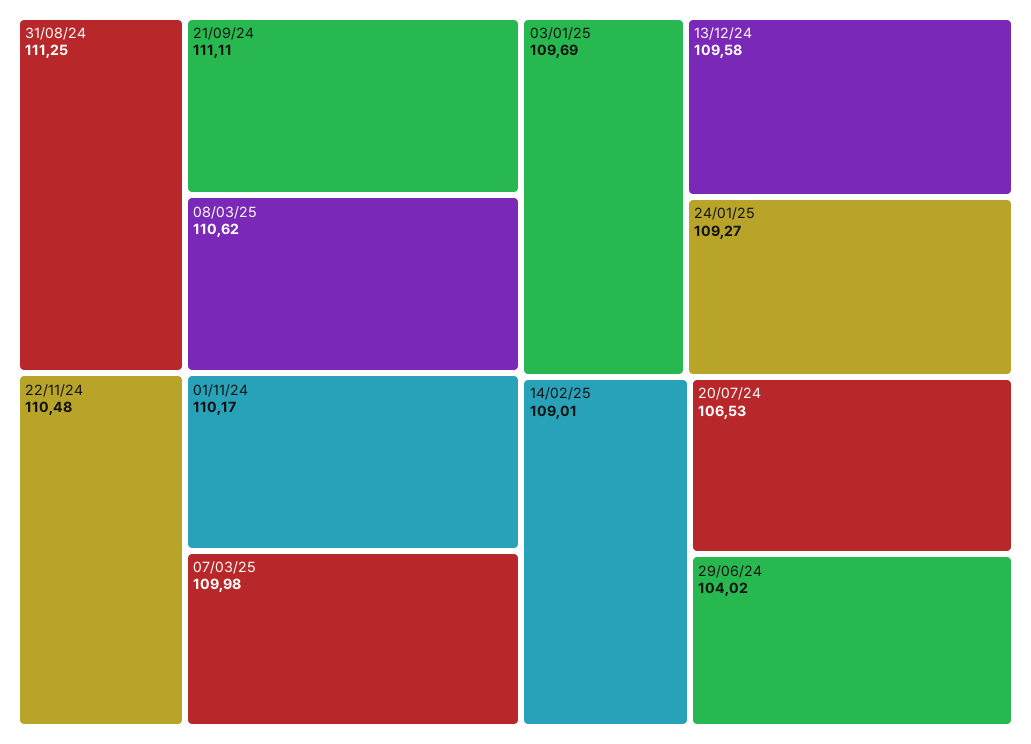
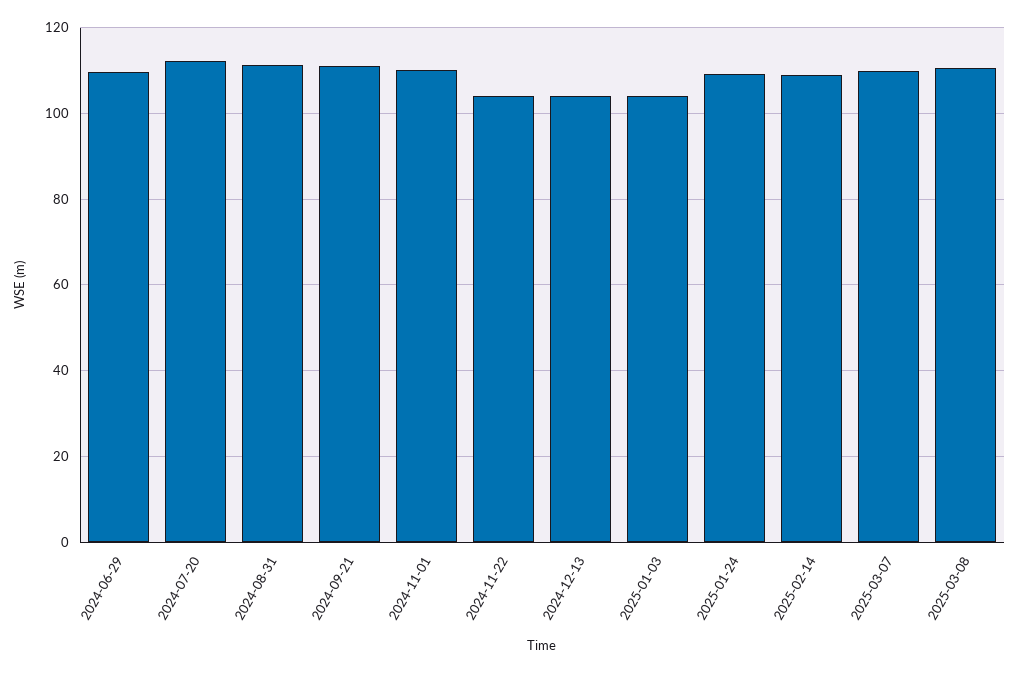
22/11/24: 110.48 -> 104
03/01/25: 109.69 -> 104
13/12/24: 109.58 -> 104
20/07/24: 106.53 -> 112
29/06/24: 104.02 -> 110

